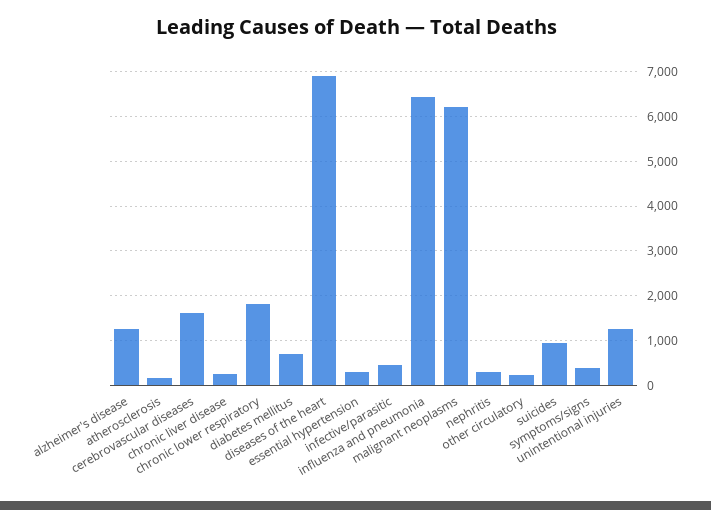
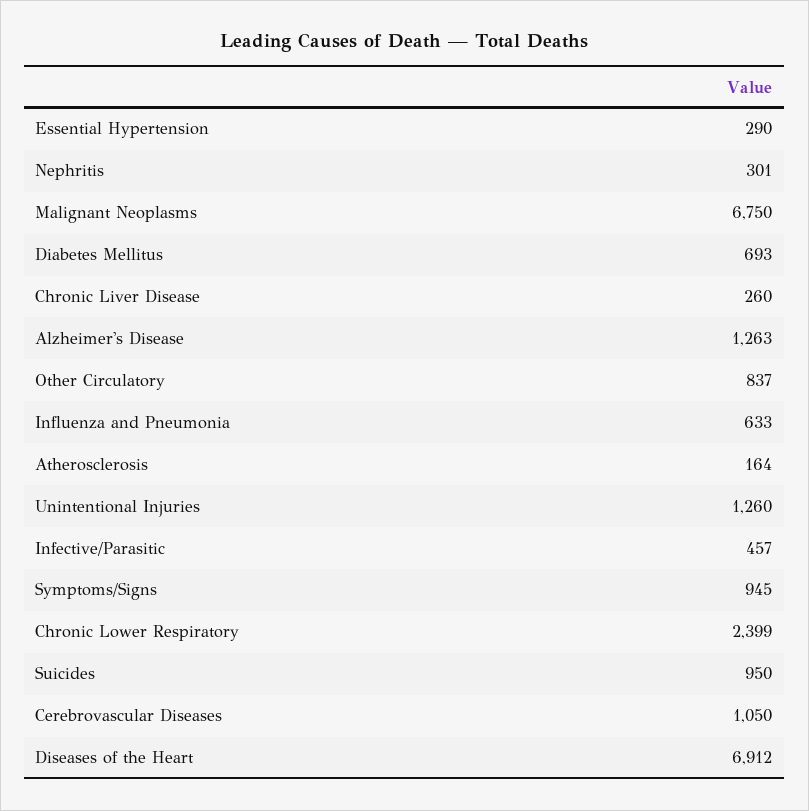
cerebrovascular diseases: 1600 -> 1050
chronic lower respiratory: 1800 -> 2399
influenza and pneumonia: 6400 -> 633
malignant neoplasms: 6200 -> 6750
other circulatory: 200 -> 837
symptoms/signs: 400 -> 945

